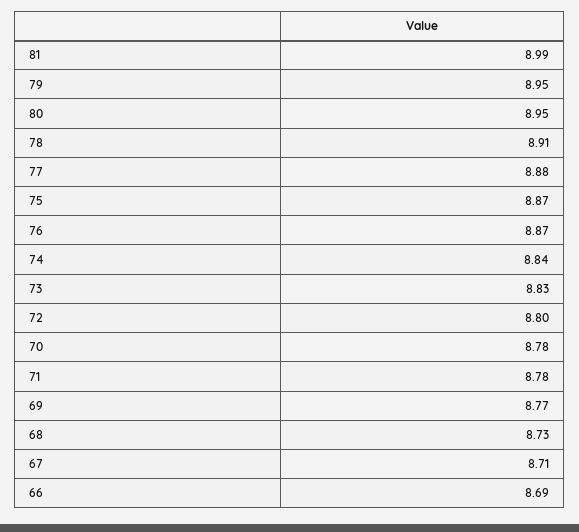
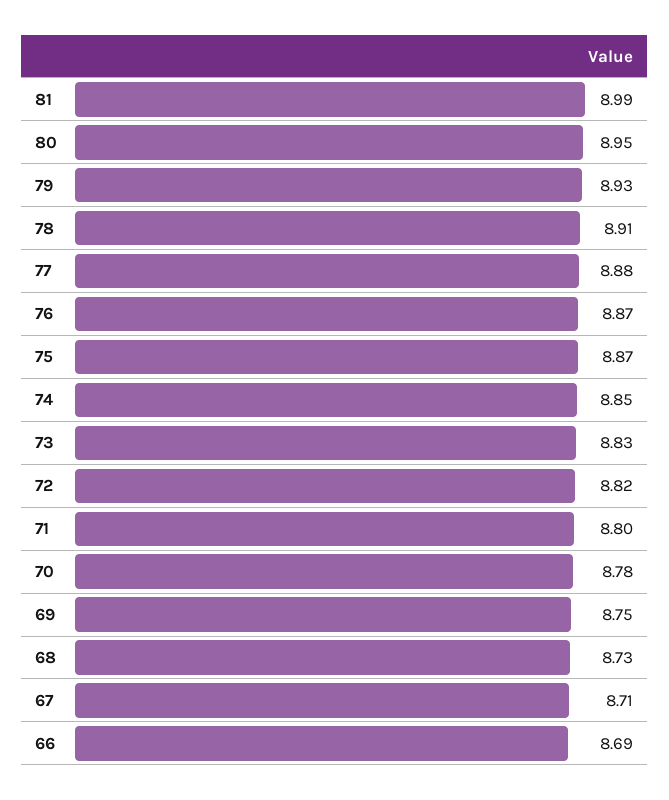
79: 8.95 -> 8.93
74: 8.84 -> 8.85
72: 8.8 -> 8.82
71: 8.78 -> 8.8
69: 8.77 -> 8.75

